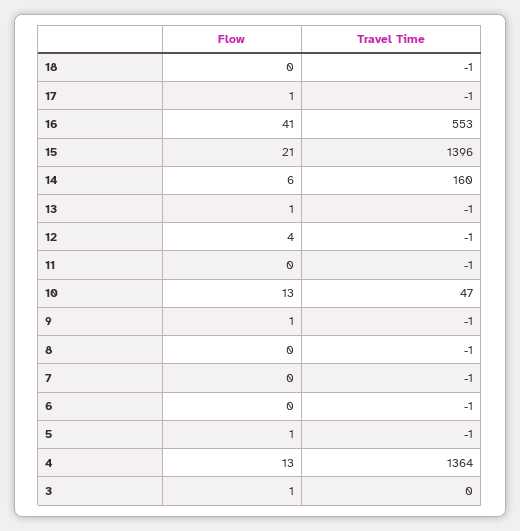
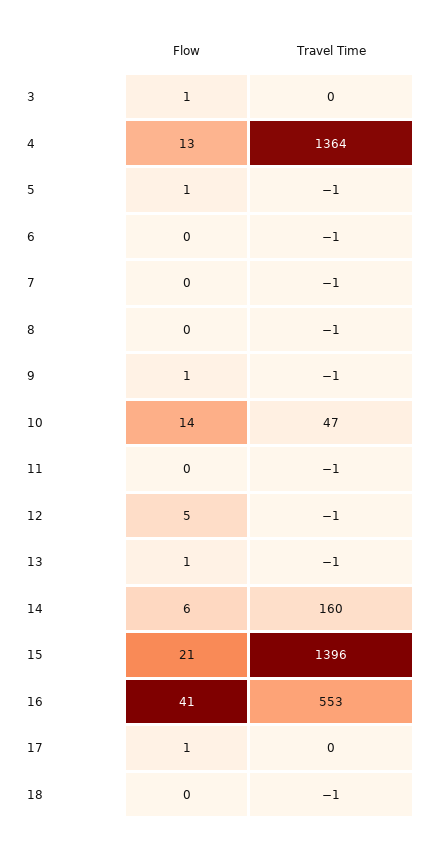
Travel Time, 17: -1 -> 0
Flow, 12: 4 -> 5
Flow, 10: 13 -> 14

